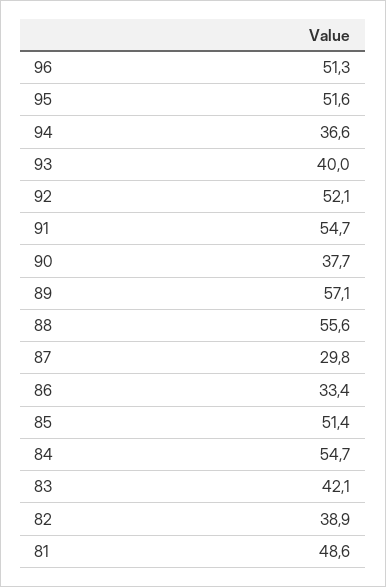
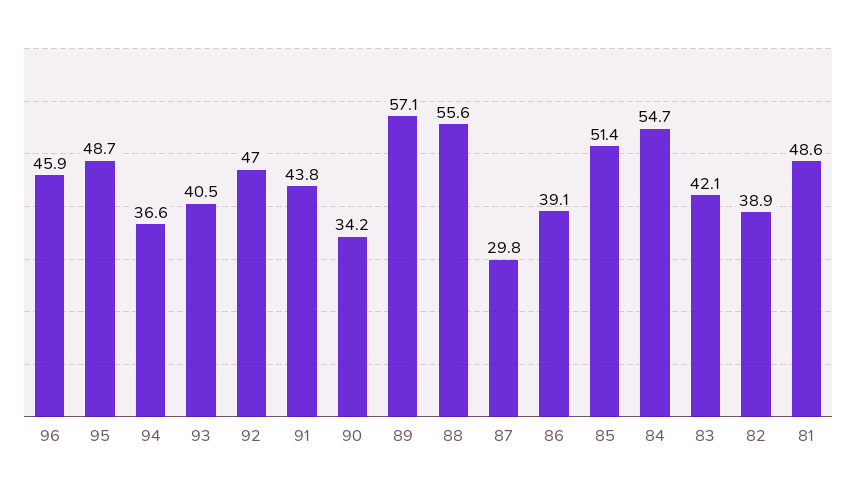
96: 51.3 -> 45.9
95: 51.6 -> 48.7
93: 40 -> 40.5
92: 52.1 -> 47
91: 54.7 -> 43.8
90: 37.7 -> 34.2
86: 33.4 -> 39.1

